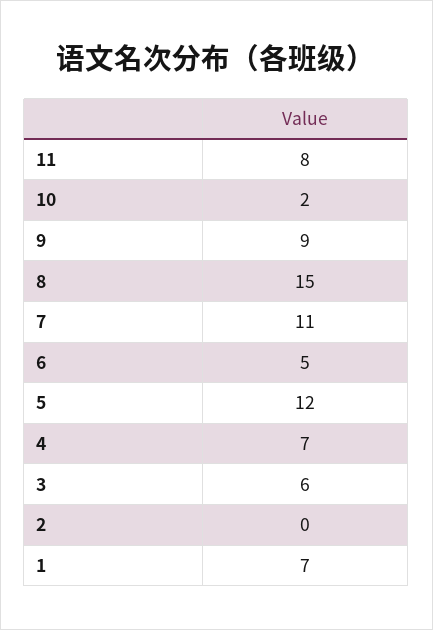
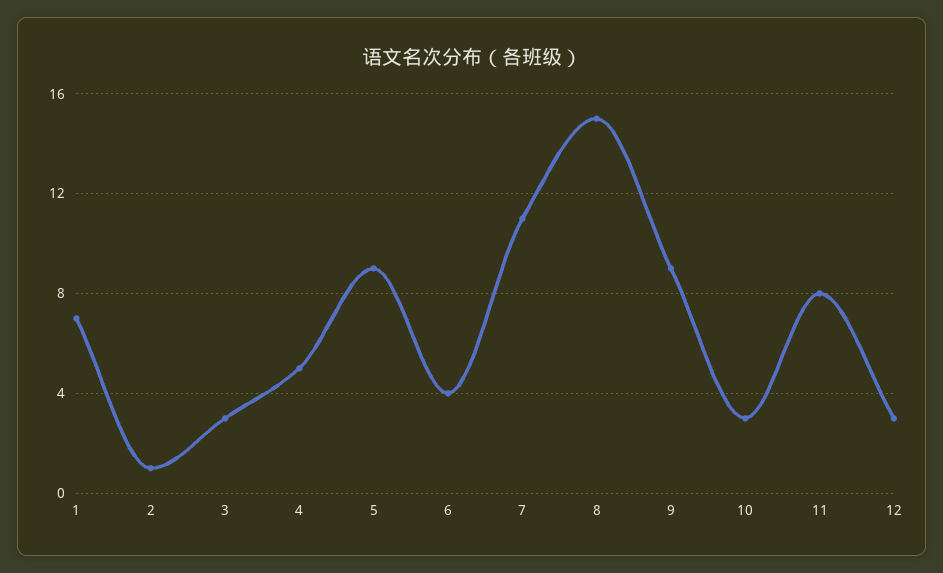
10: 2 -> 3
6: 5 -> 4
5: 12 -> 9
4: 7 -> 5
3: 6 -> 3
2: 0 -> 1
12: none -> 3

